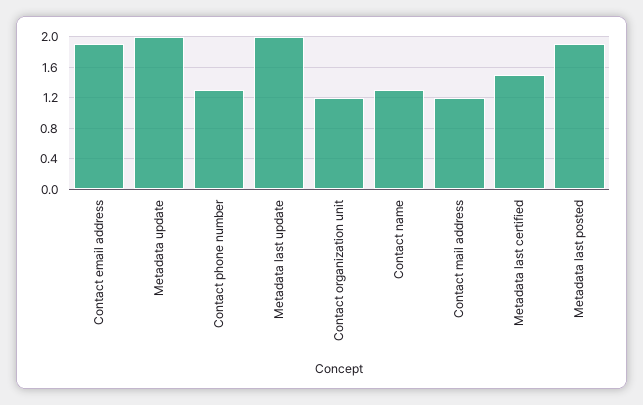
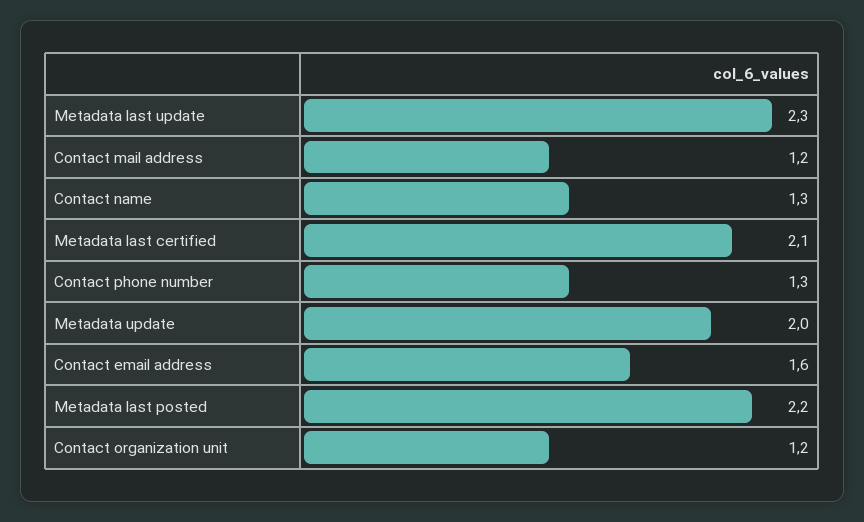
Contact email address: 1.9 -> 1.6
Metadata last update: 2 -> 2.3
Metadata last certified: 1.5 -> 2.1
Metadata last posted: 1.9 -> 2.2

